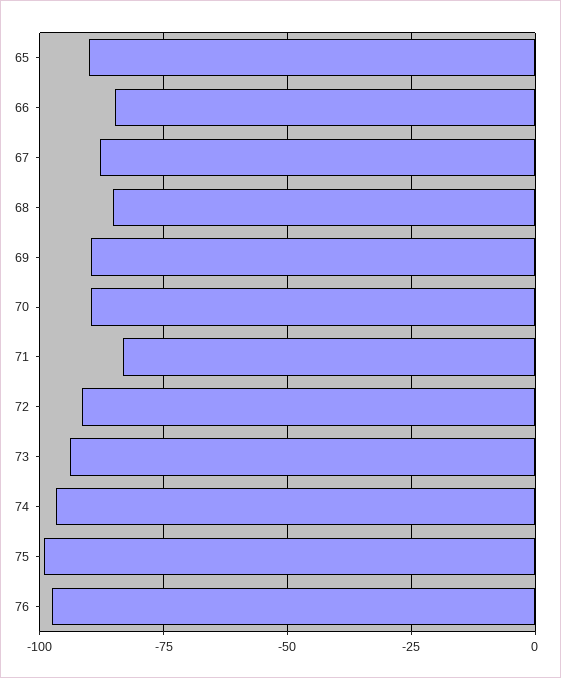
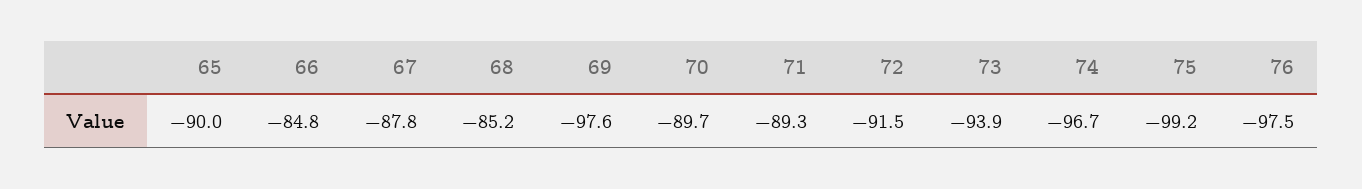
69: -90 -> -97.6
71: -82.5 -> -89.3

